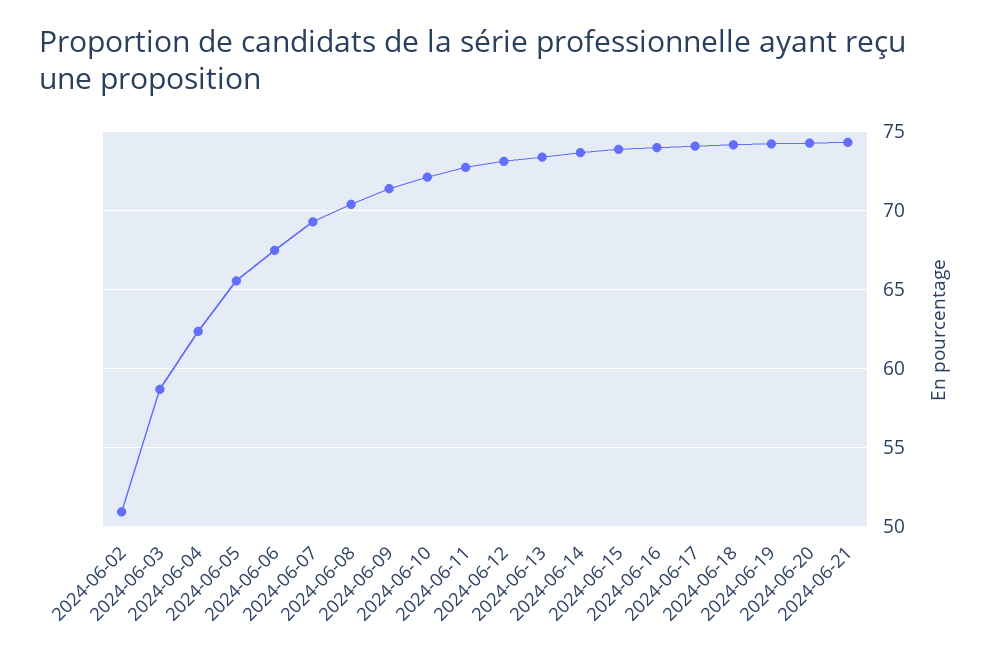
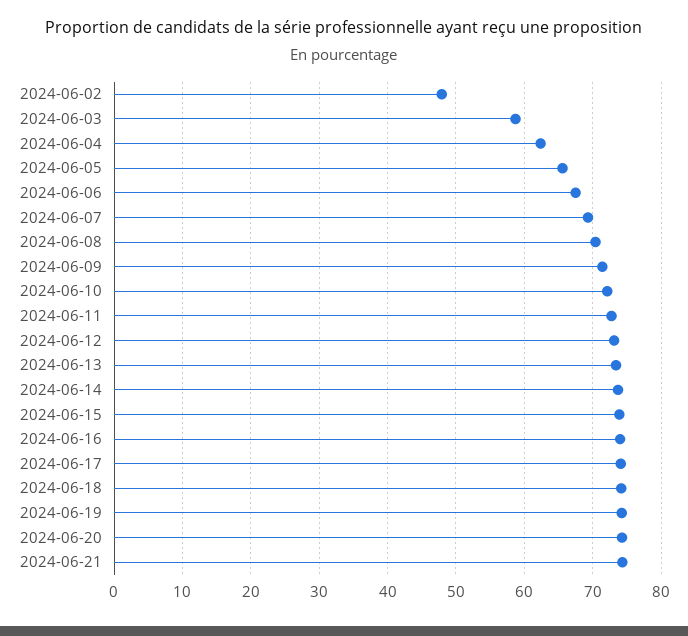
2024-06-02: 51 -> 48

